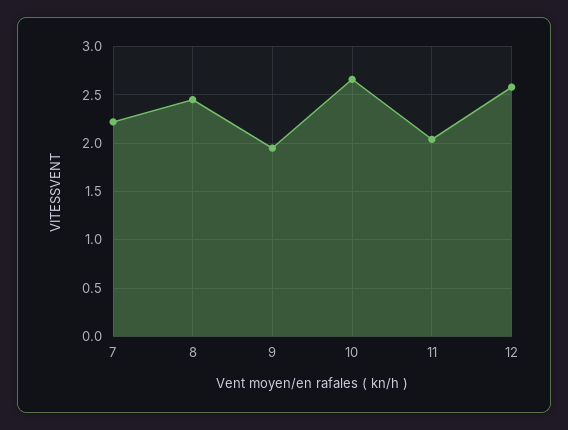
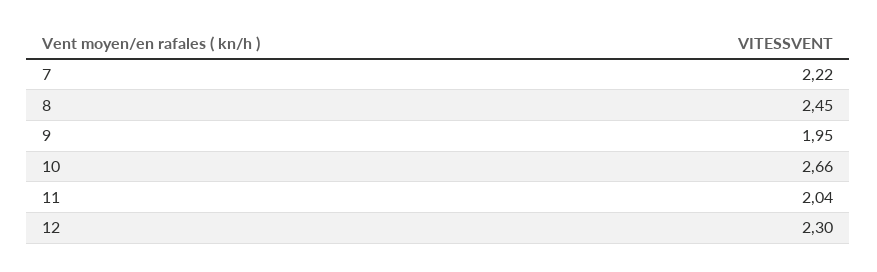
12: 2.6 -> 2.3

